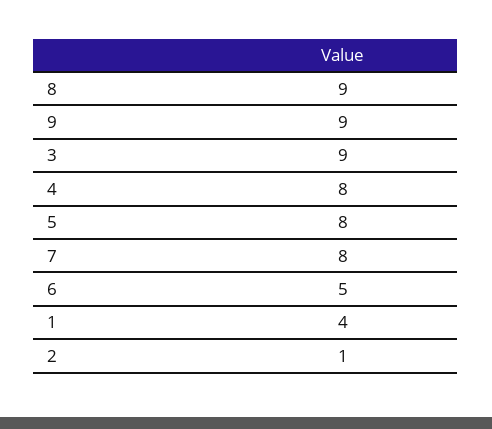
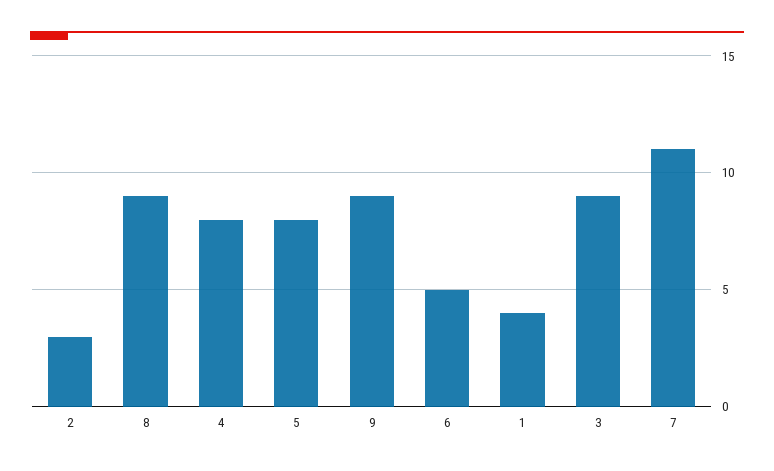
7: 8 -> 11
2: 1 -> 3

